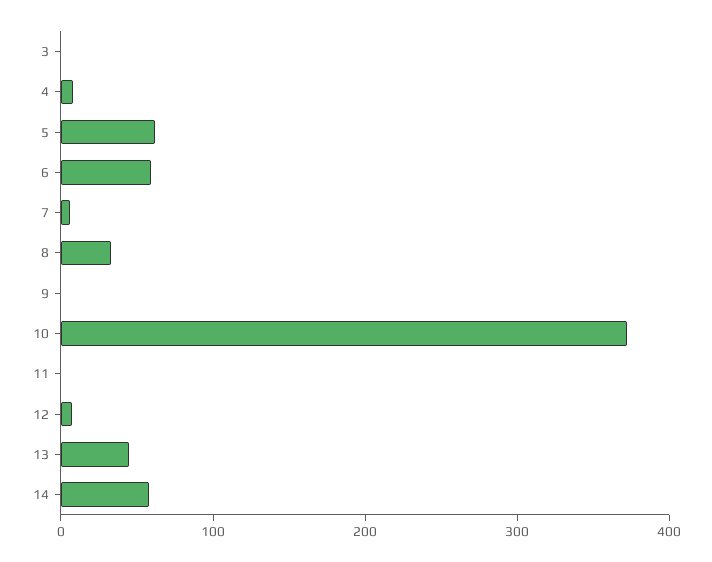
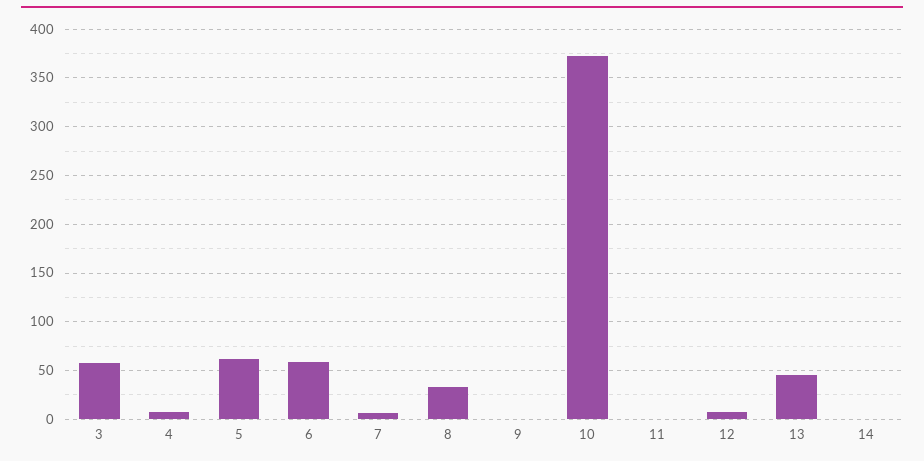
3: 0 -> 60
14: 60 -> 0

